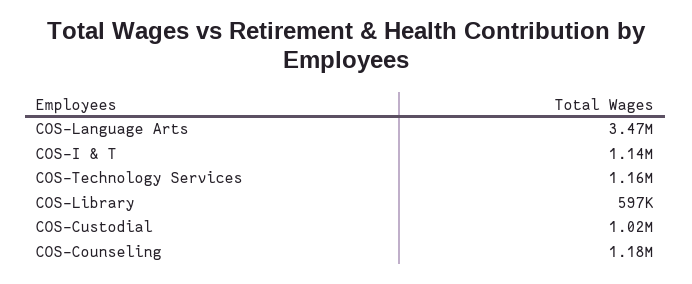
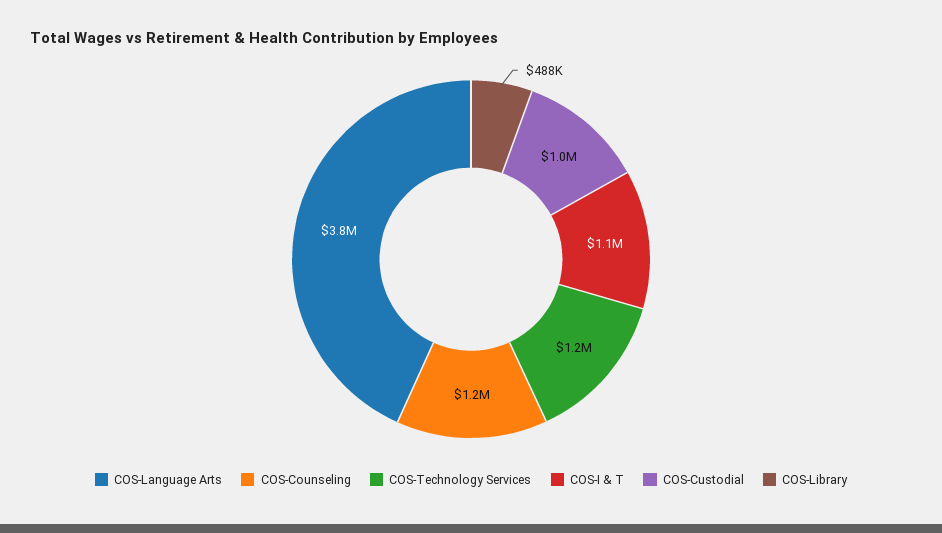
COS-Language Arts: 3470000 -> 3800000
COS-Library: 597000 -> 488000

